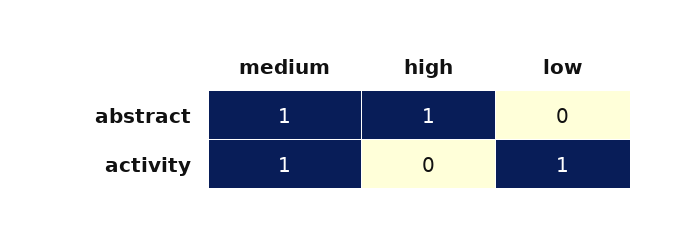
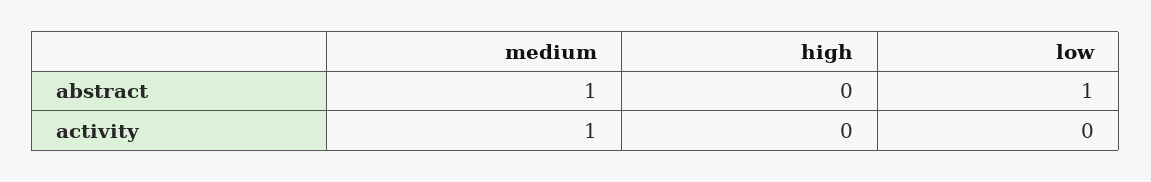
high, abstract: 1 -> 0
low, abstract: 0 -> 1
low, activity: 1 -> 0

